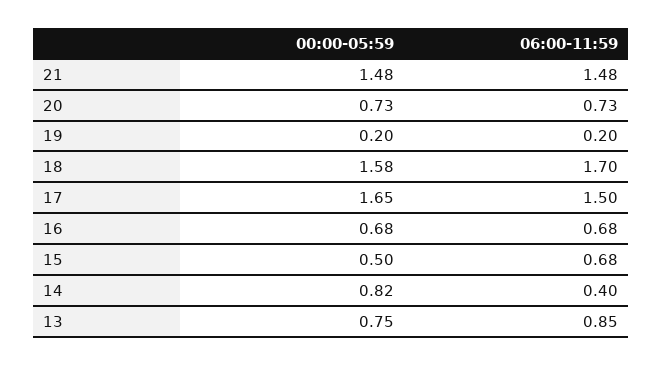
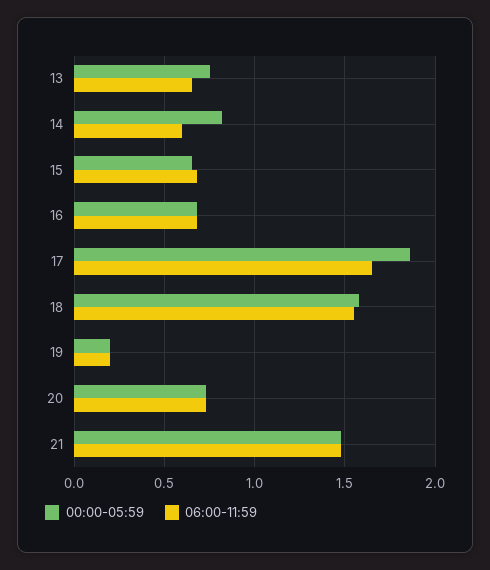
06:00-11:59, 18: 1.7 -> 1.55
00:00-05:59, 17: 1.65 -> 1.85
06:00-11:59, 17: 1.5 -> 1.65
00:00-05:59, 15: 0.5 -> 0.65
06:00-11:59, 14: 0.4 -> 0.6
06:00-11:59, 13: 0.85 -> 0.65

